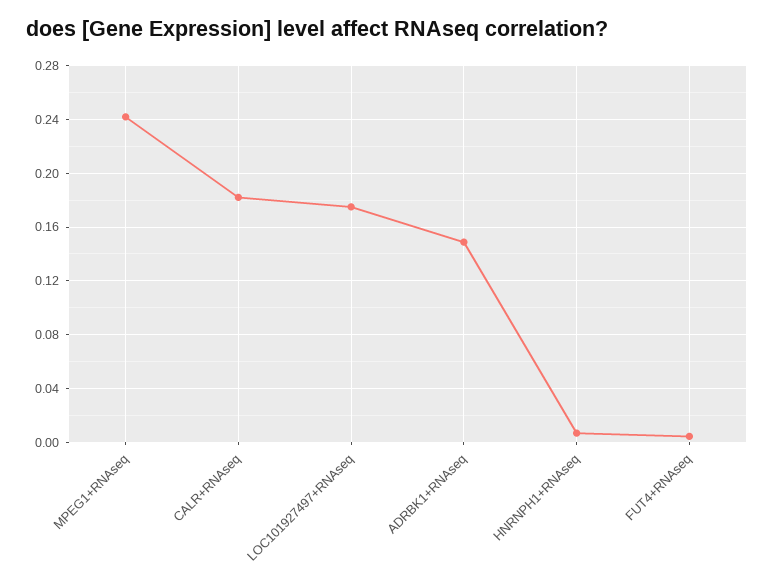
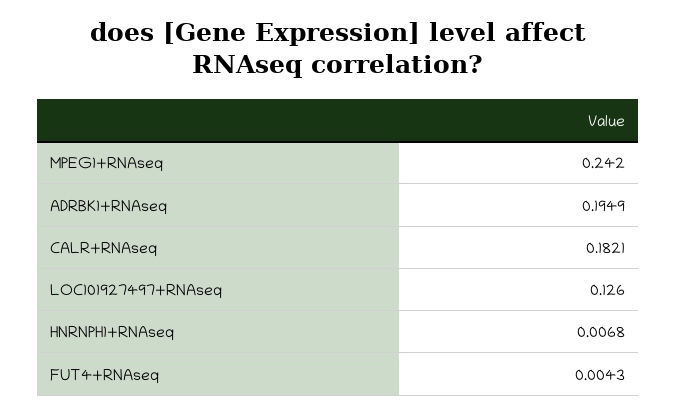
LOC101927497+RNAseq: 0.175 -> 0.126
ADRBK1+RNAseq: 0.15 -> 0.1949

